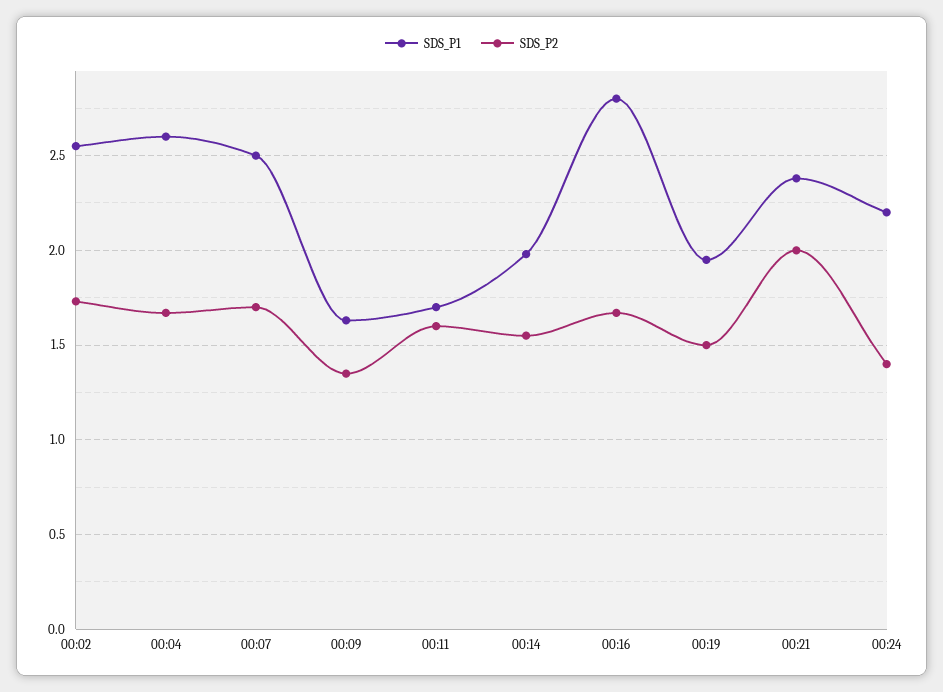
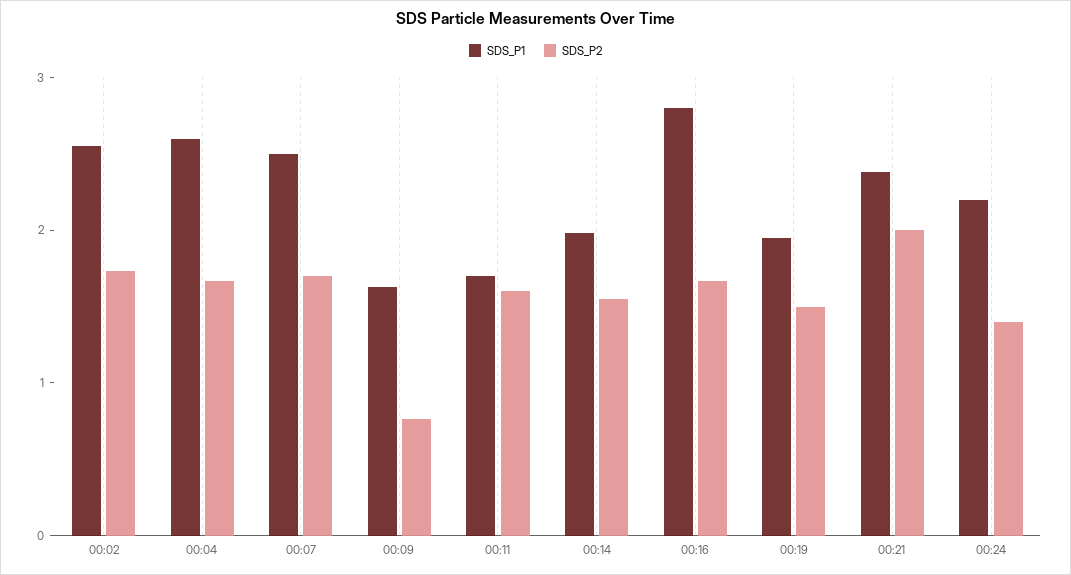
SDS_P2, 00:09: 1.35 -> 0.8

